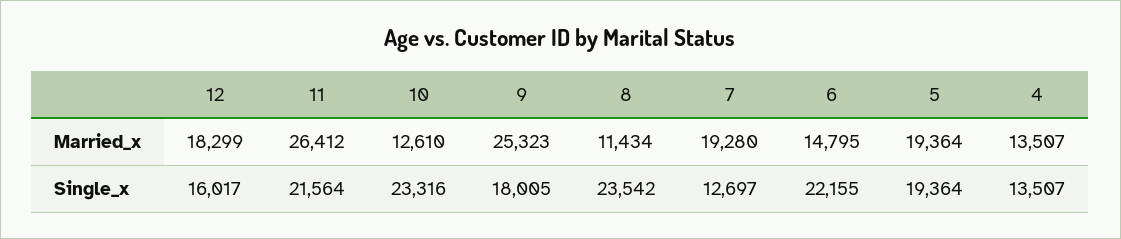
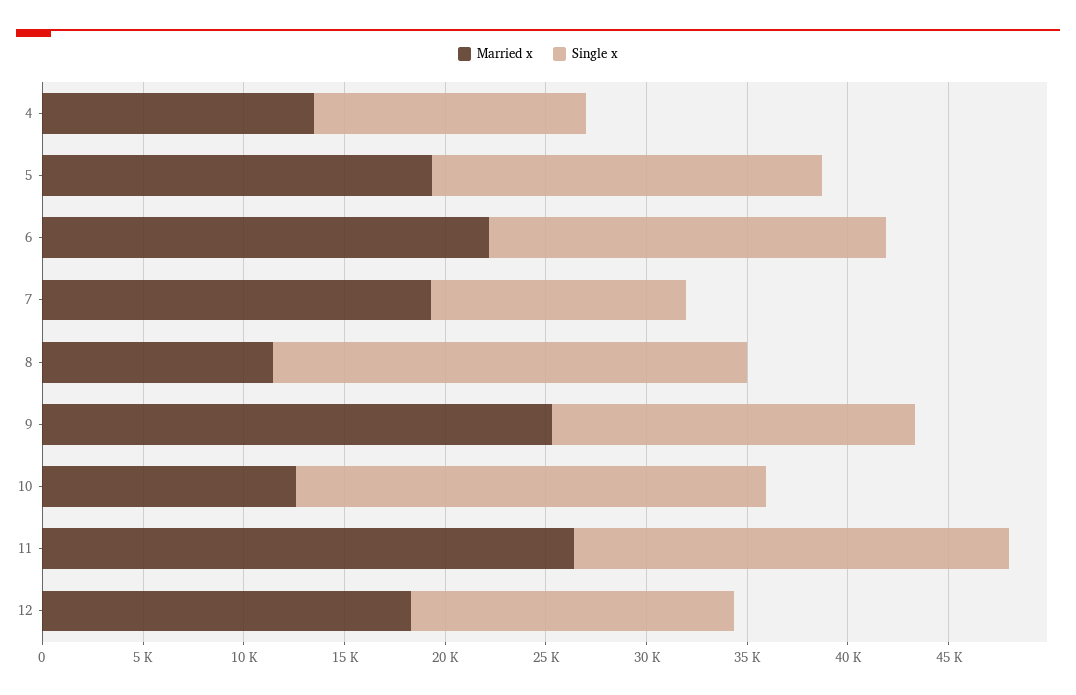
Married_x, 6: 14795 -> 22000
Single_x, 6: 22155 -> 20000

